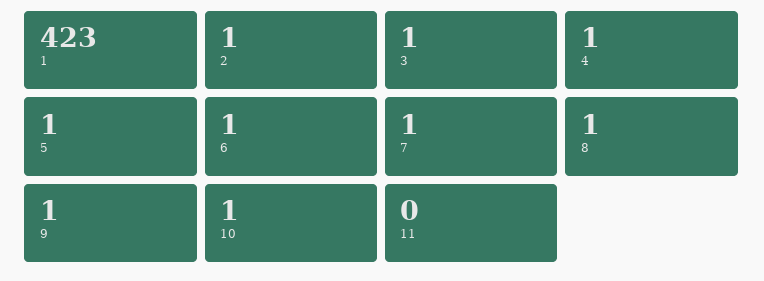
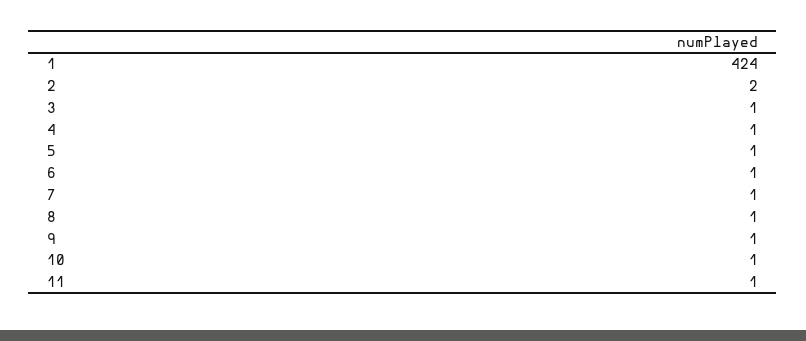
1: 423 -> 424
2: 1 -> 2
11: 0 -> 1

